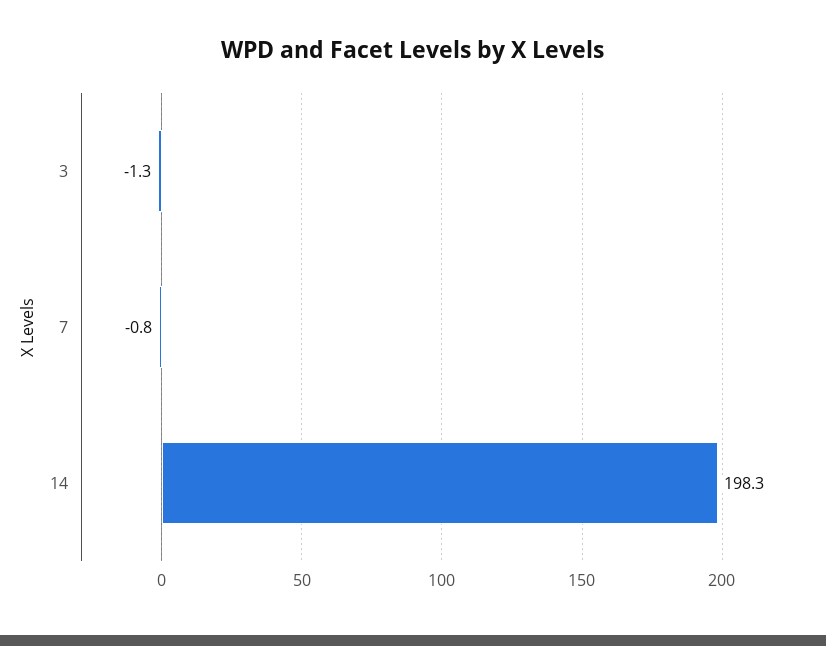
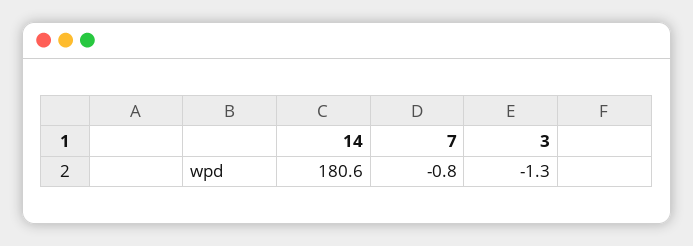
14: 198.3 -> 180.6

